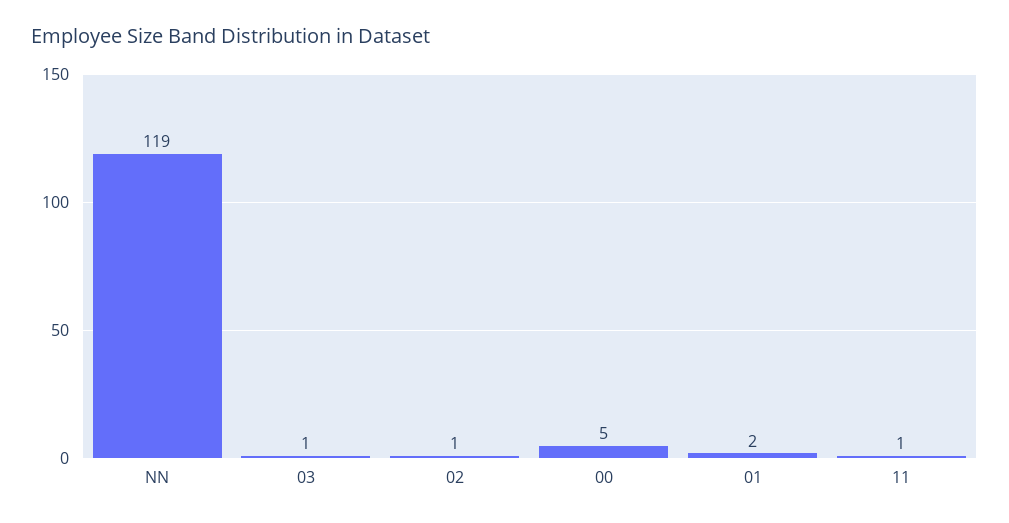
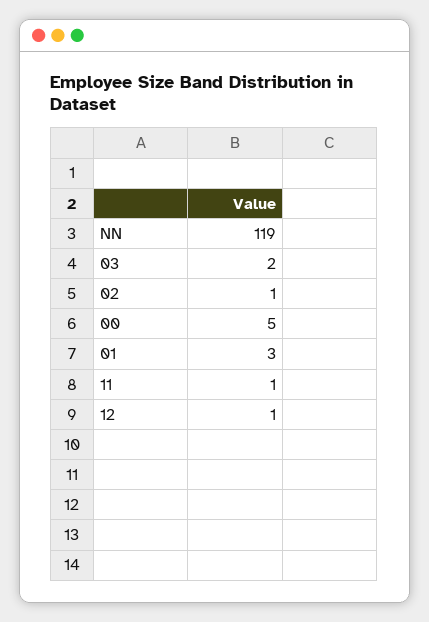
03: 1 -> 2
01: 2 -> 3
12: none -> 1

